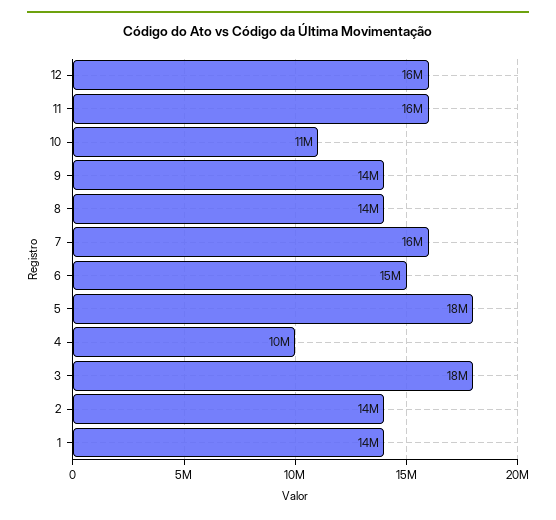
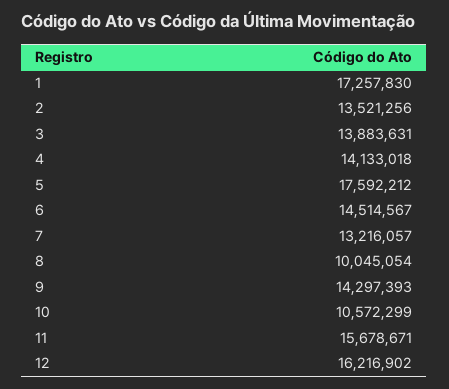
8: 14000000 -> 10045054
7: 16000000 -> 13216057
4: 10000000 -> 14133018
3: 18000000 -> 13883631
1: 14000000 -> 17257830

